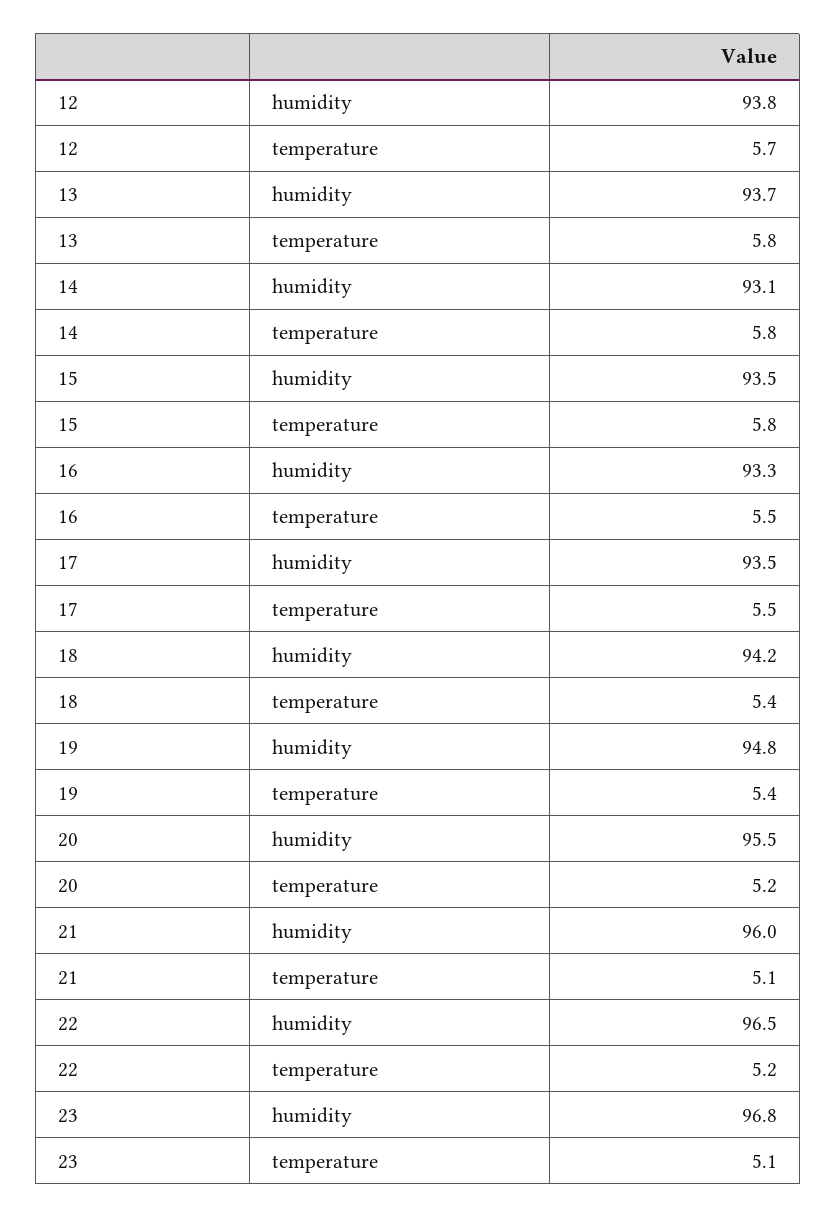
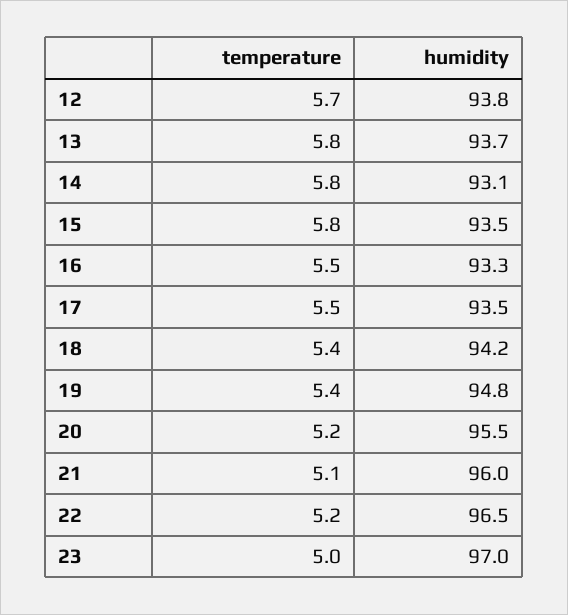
23, humidity: 96.8 -> 97
23, temperature: 5.1 -> 5

